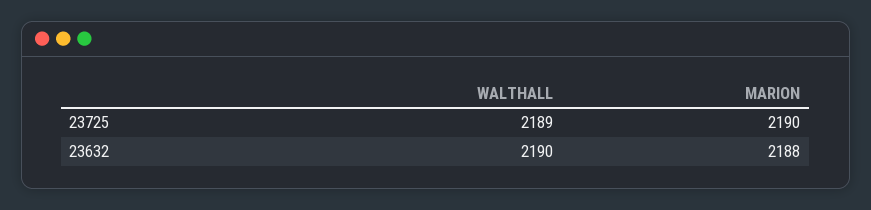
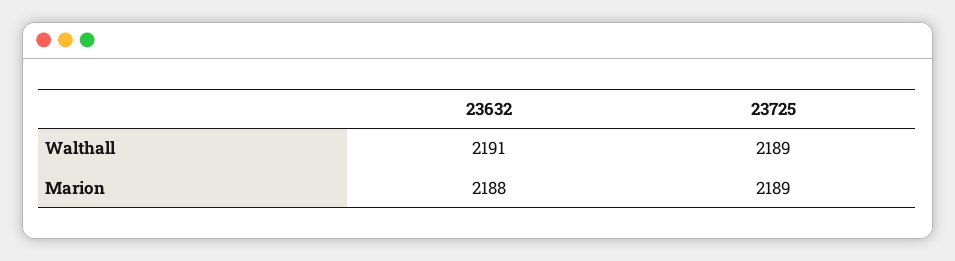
MARION, 23725: 2190 -> 2189
WALTHALL, 23632: 2190 -> 2191

